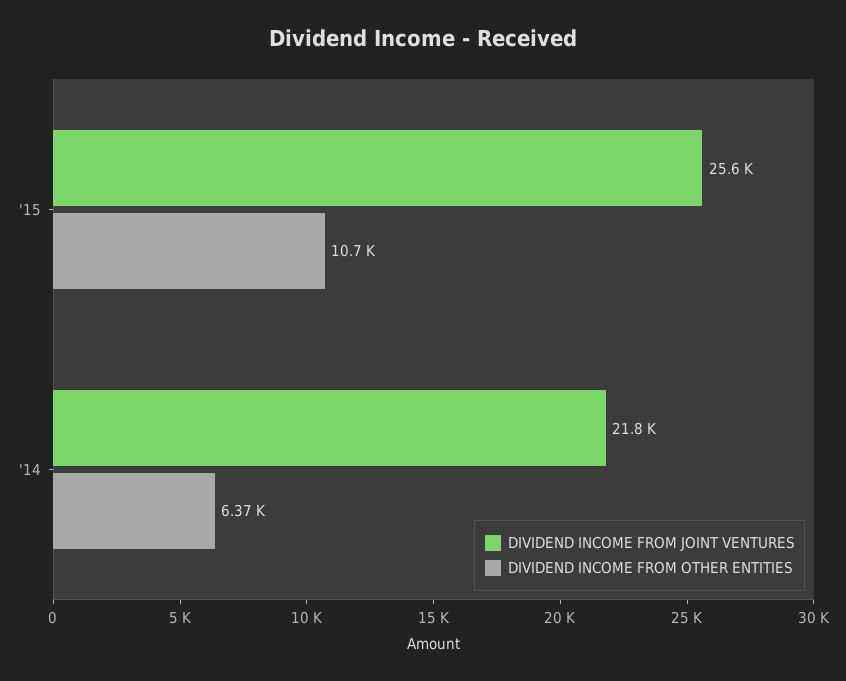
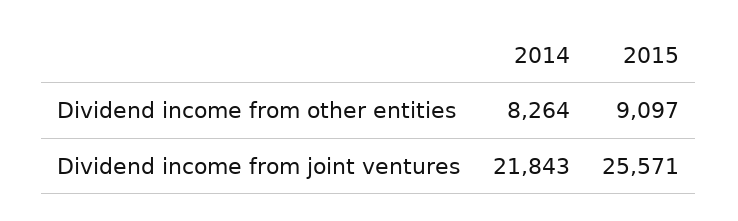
DIVIDEND INCOME FROM OTHER ENTITIES, '15: 10700 -> 9097
DIVIDEND INCOME FROM OTHER ENTITIES, '14: 6370 -> 8264

